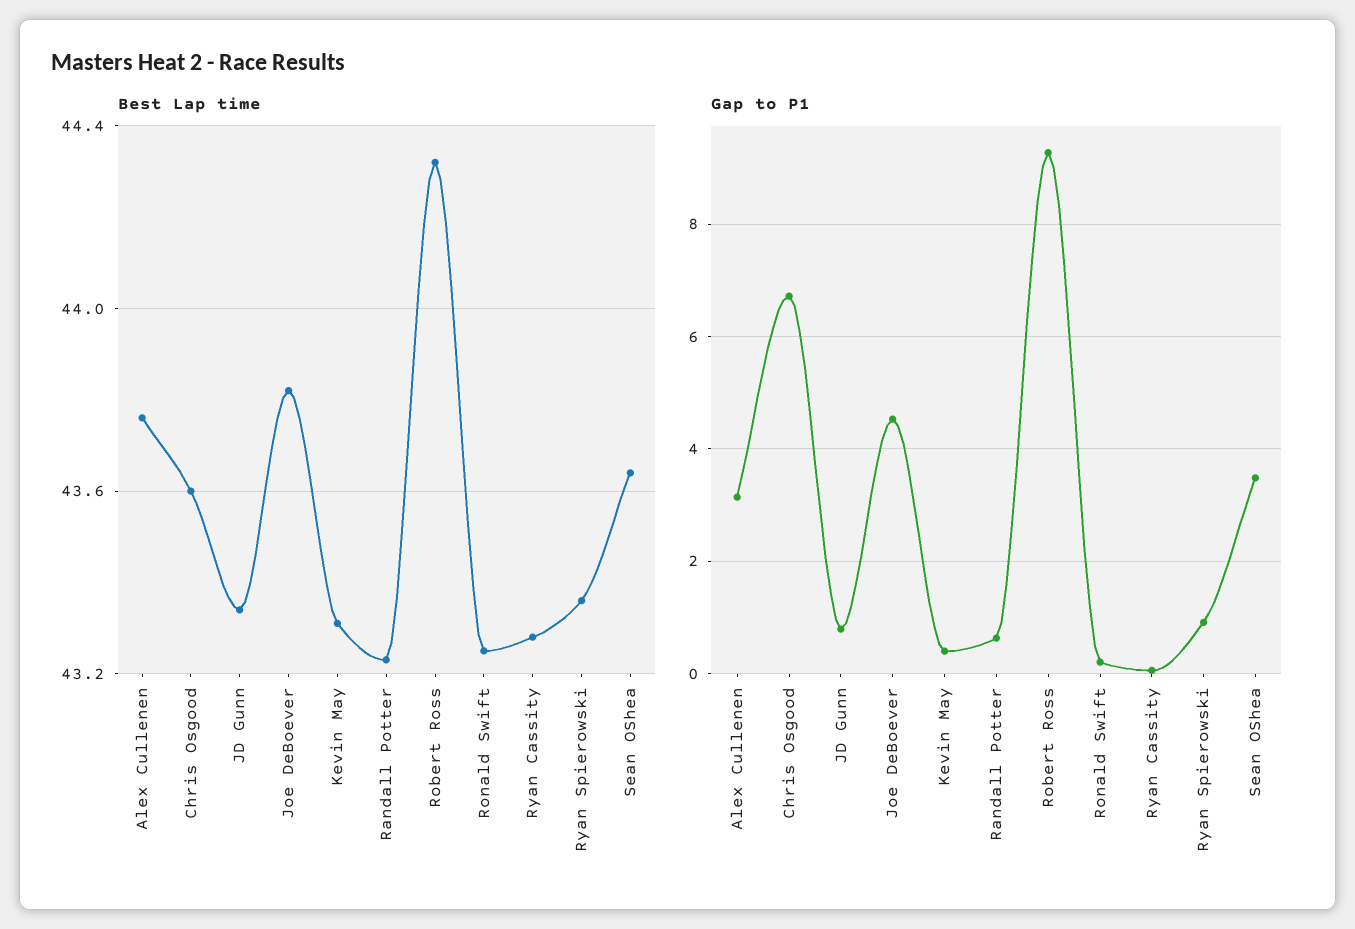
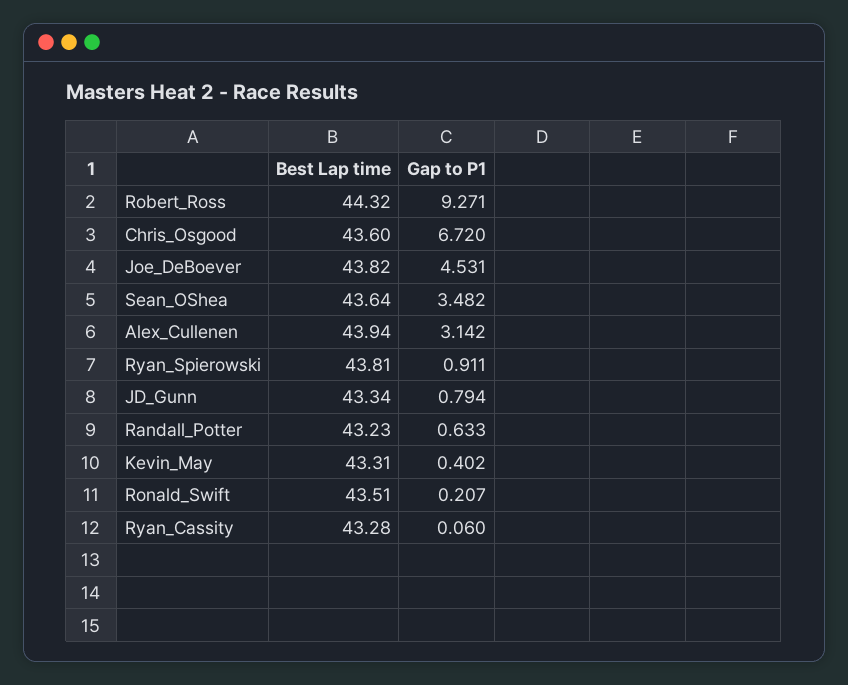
Best Lap time, Alex Cullenen: 43.75 -> 43.94
Best Lap time, Ronald Swift: 43.25 -> 43.51
Best Lap time, Ryan Spierowski: 43.35 -> 43.81

